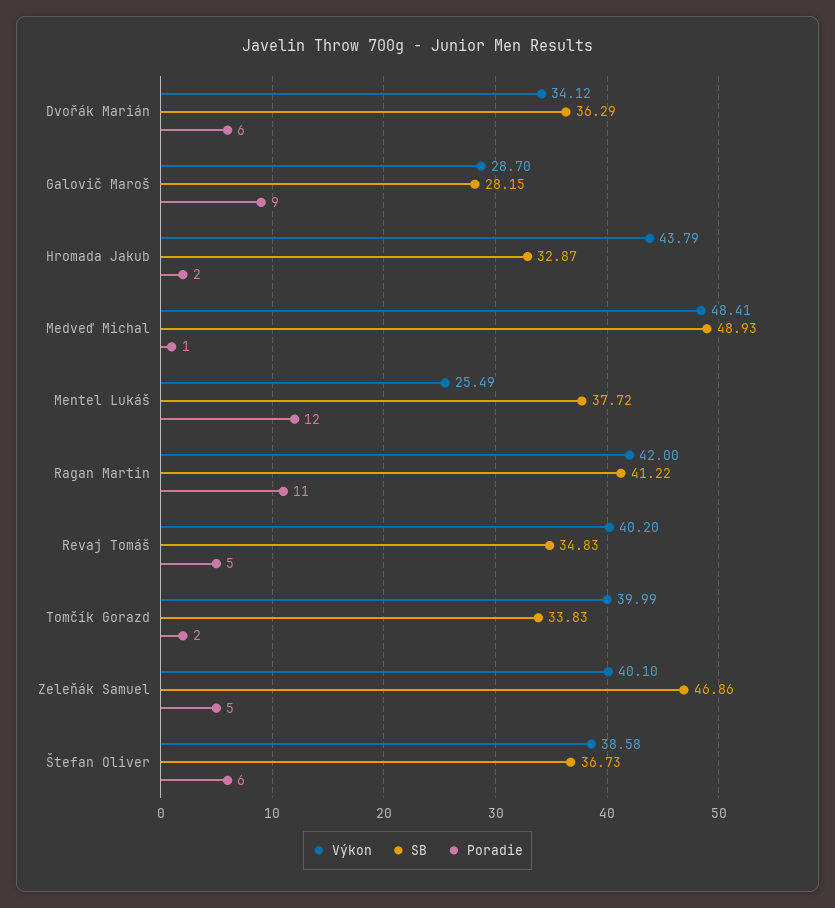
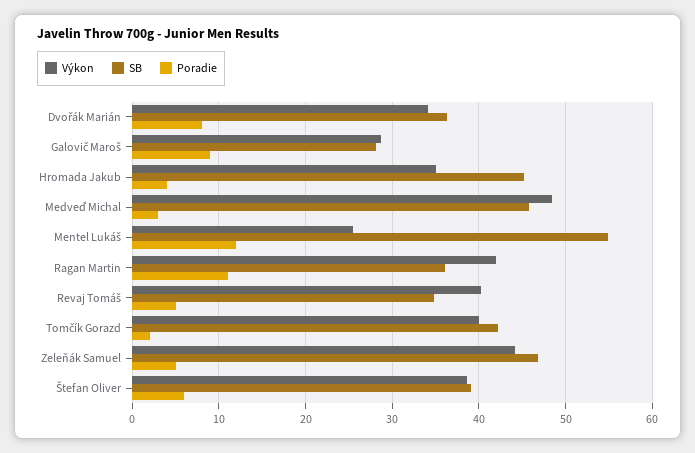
Poradie, Dvořák Marián: 6 -> 8
Výkon, Hromada Jakub: 43.79 -> 35
SB, Hromada Jakub: 32.87 -> 45
Poradie, Hromada Jakub: 2 -> 4
SB, Medveď Michal: 48.93 -> 46
Poradie, Medveď Michal: 1 -> 3
SB, Mentel Lukáš: 37.72 -> 55
SB, Ragan Martin: 41.22 -> 36
SB, Tomčík Gorazd: 33.83 -> 42
Výkon, Zeleňák Samuel: 40.1 -> 44
SB, Štefan Oliver: 36.73 -> 39

